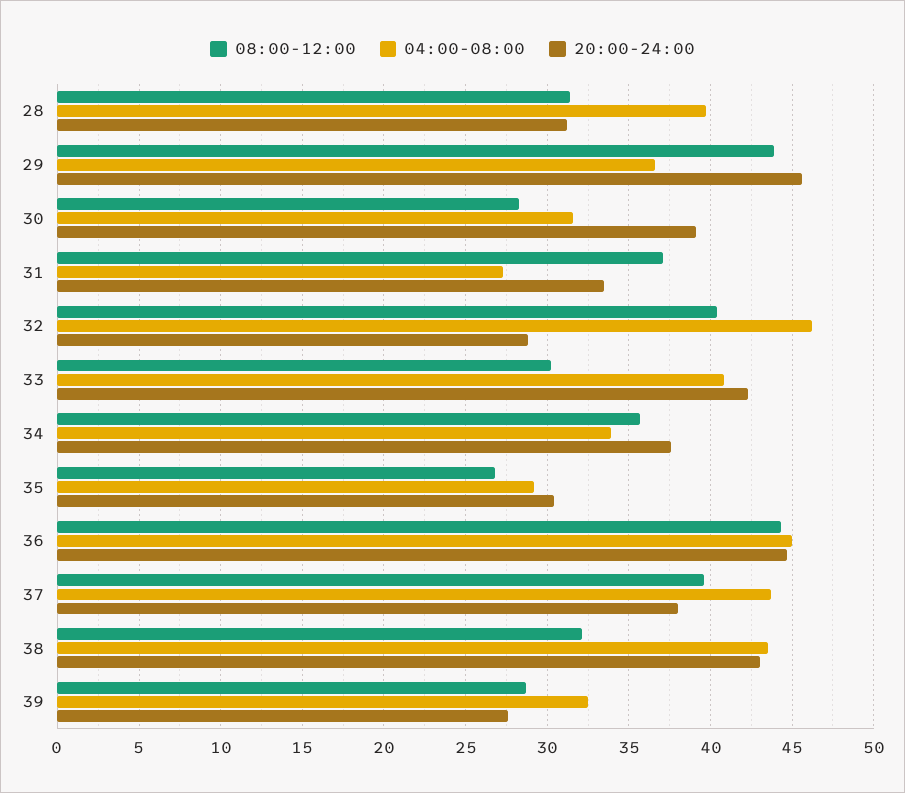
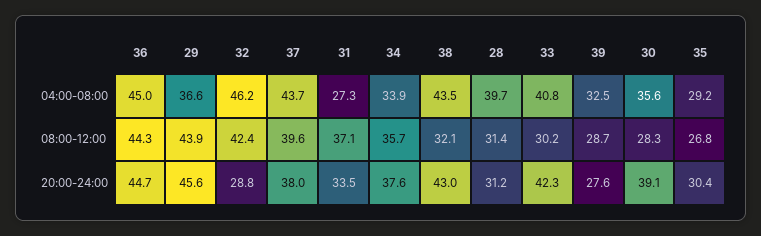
04:00-08:00, 30: 31.5 -> 35.6
08:00-12:00, 32: 40.5 -> 42.4

